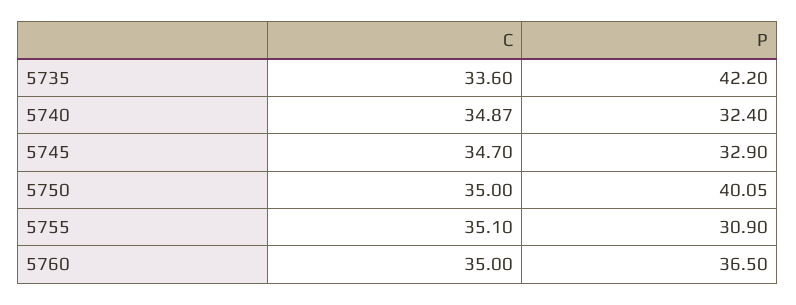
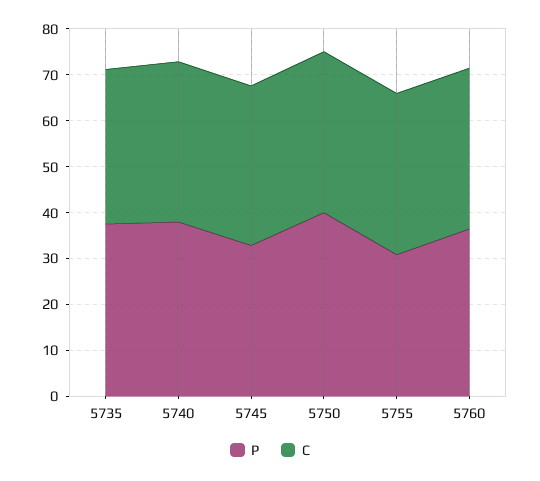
P, 5735: 42.2 -> 38
P, 5740: 32.4 -> 38

